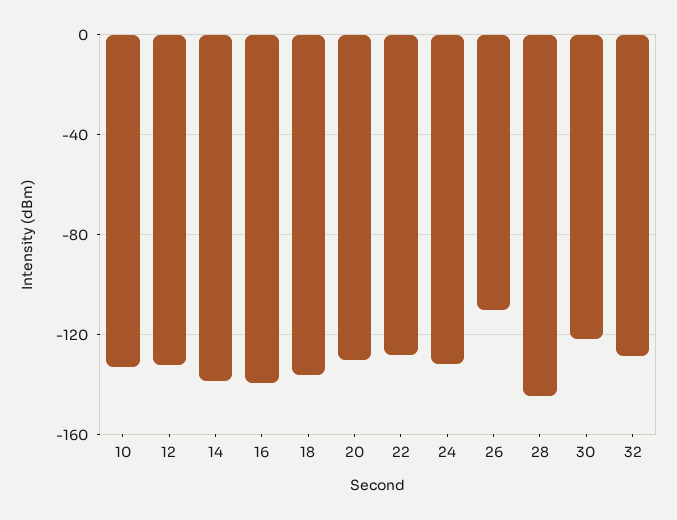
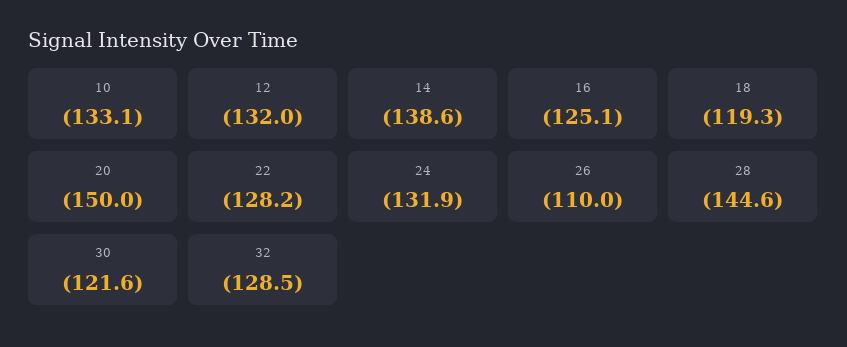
16: -140 -> -125.1
18: -135 -> -119.3
20: -130 -> -150

